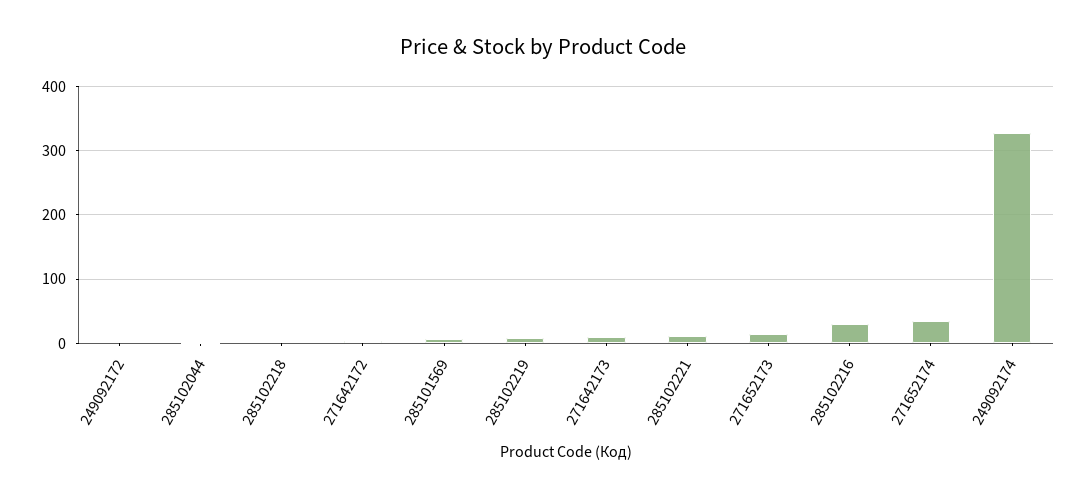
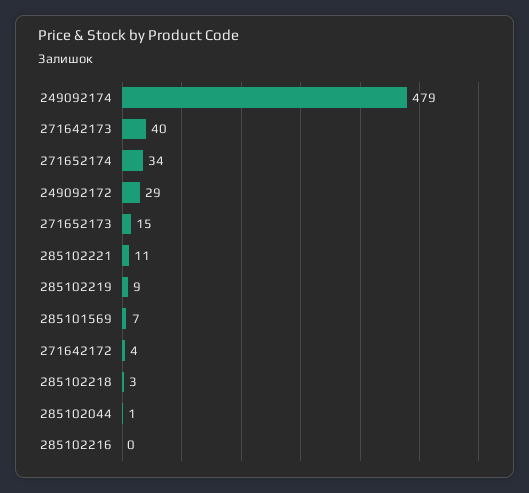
249092172: 0 -> 29
271642173: 10 -> 40
285102216: 30 -> 0
249092174: 330 -> 479

